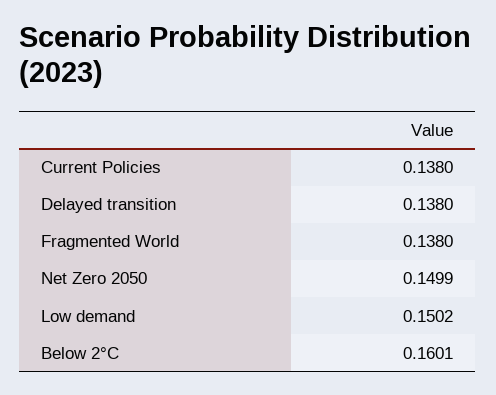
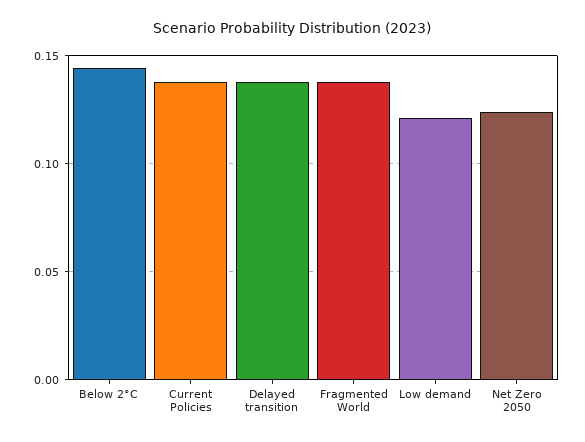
Net Zero 2050: 0.1499 -> 0.125
Low demand: 0.1502 -> 0.12
Below 2°C: 0.1601 -> 0.145

